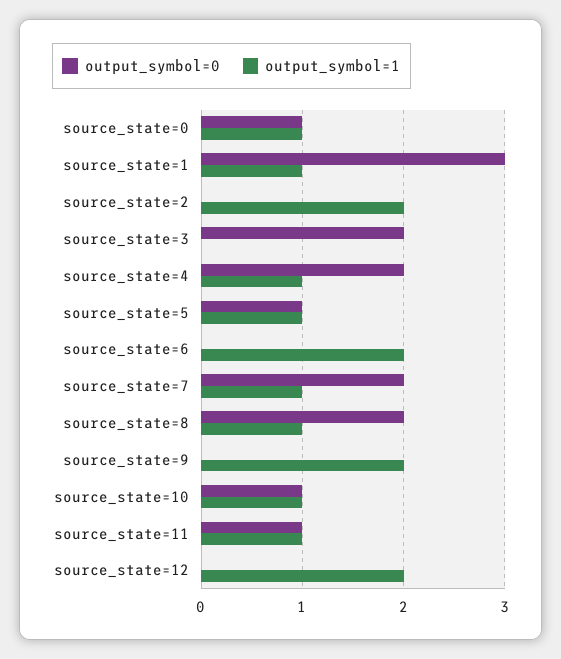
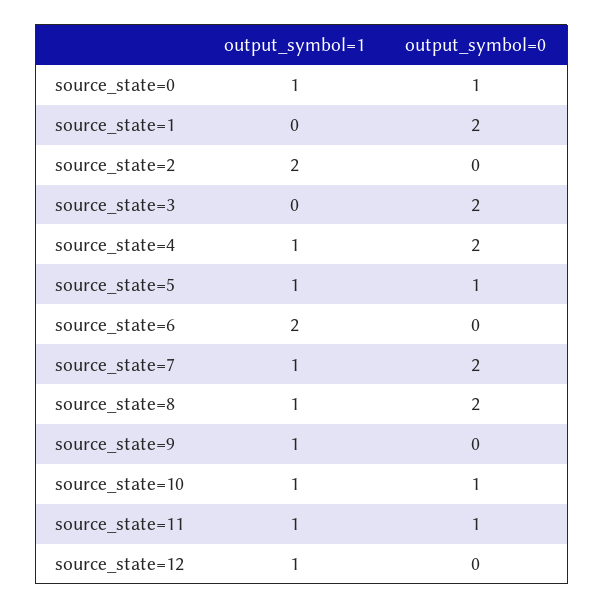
output_symbol=0, source_state=1: 3 -> 2
output_symbol=1, source_state=1: 1 -> 0
output_symbol=1, source_state=9: 2 -> 1
output_symbol=1, source_state=12: 2 -> 1

